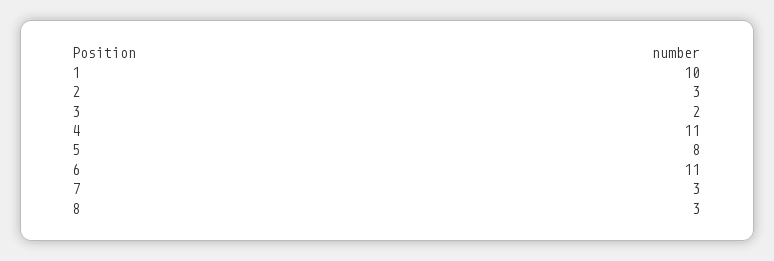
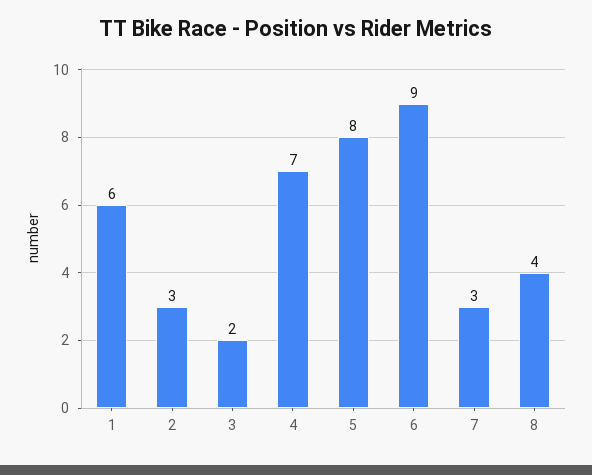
1: 10 -> 6
4: 11 -> 7
6: 11 -> 9
8: 3 -> 4

